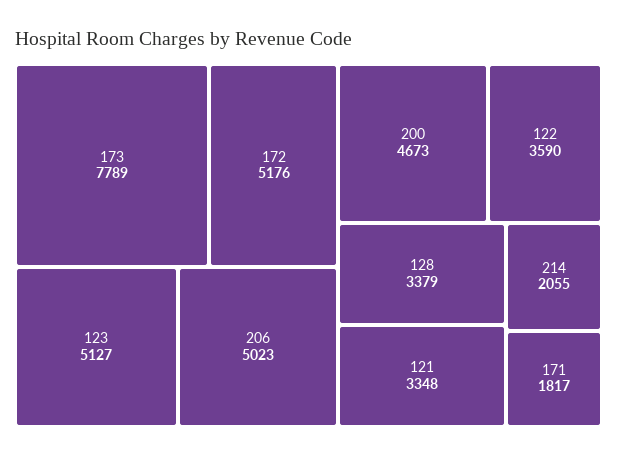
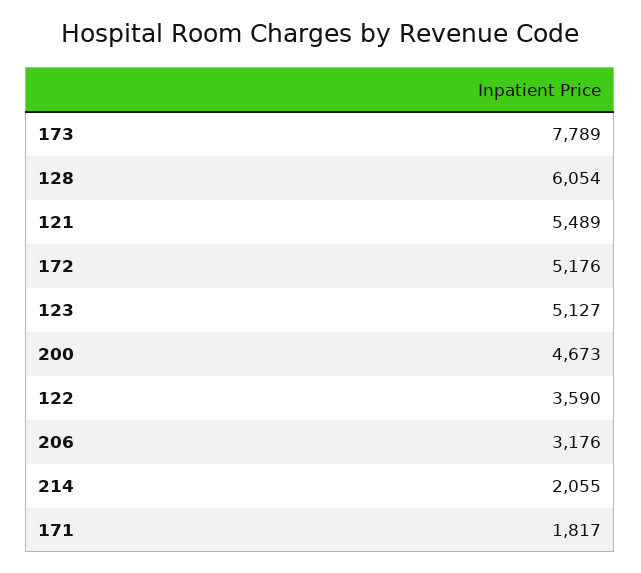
206: 5023 -> 3176
128: 3379 -> 6054
121: 3348 -> 5489

